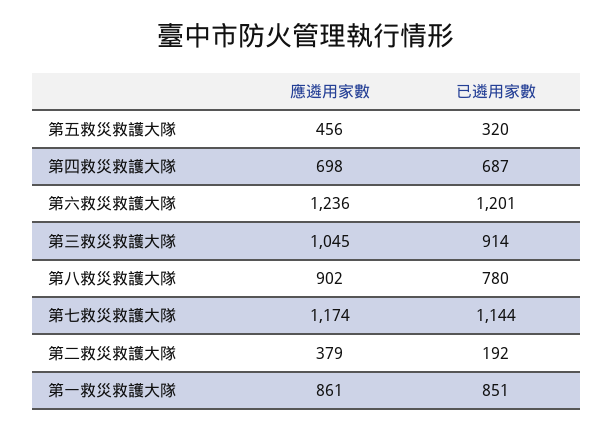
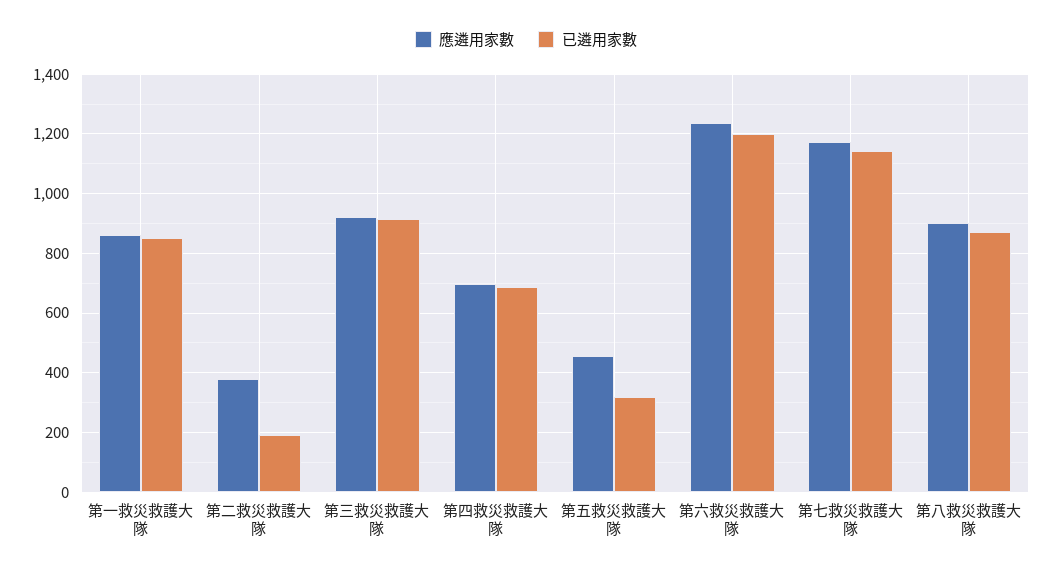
應遴用家數, 第三救災救護大隊: 1045 -> 925
已遴用家數, 第八救災救護大隊: 780 -> 875

